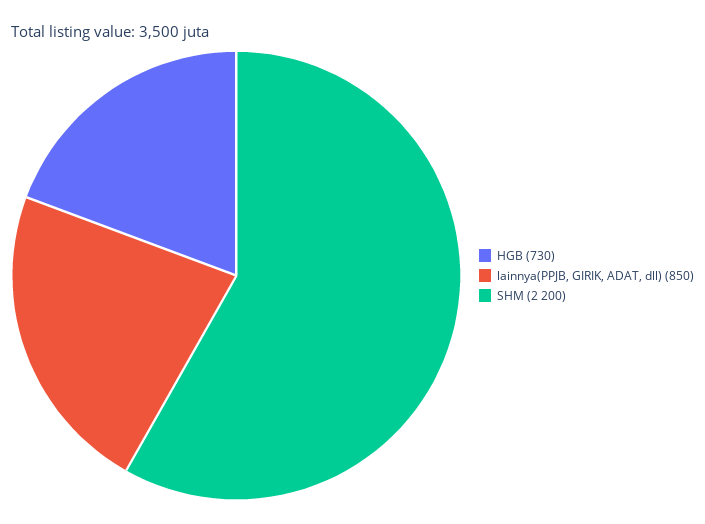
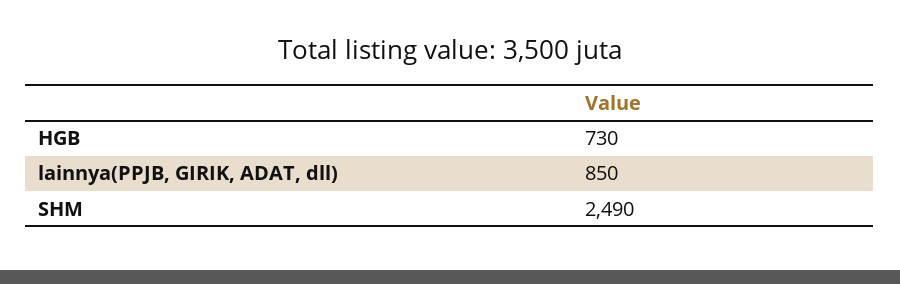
SHM: 2200 -> 2490

